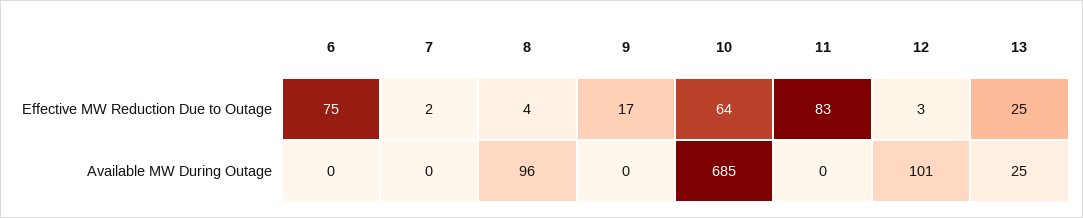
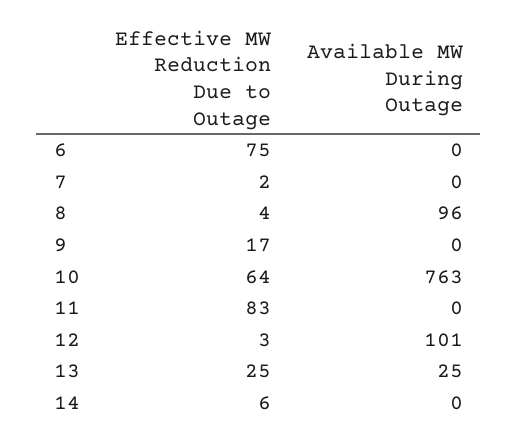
10, Available MW During Outage: 685 -> 763
14, Effective MW Reduction Due to Outage: none -> 6
14, Available MW During Outage: none -> 0

